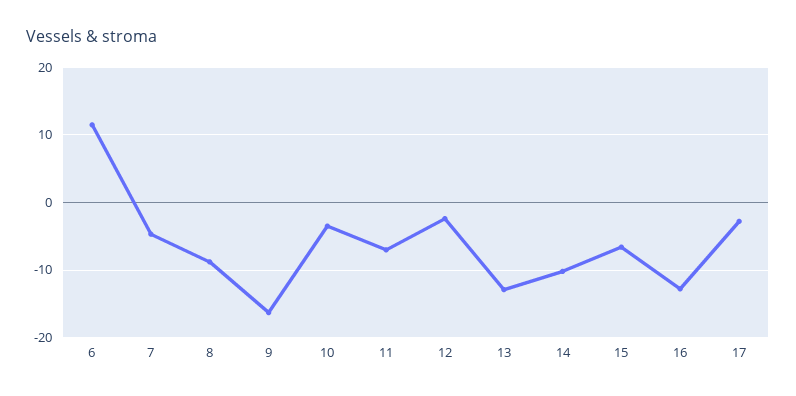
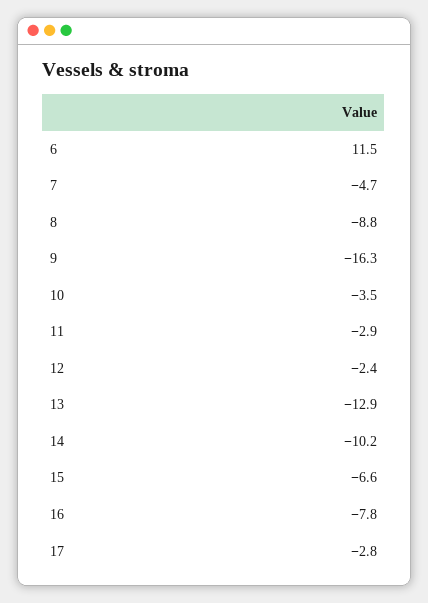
11: -7 -> -2.9
16: -13 -> -7.8

